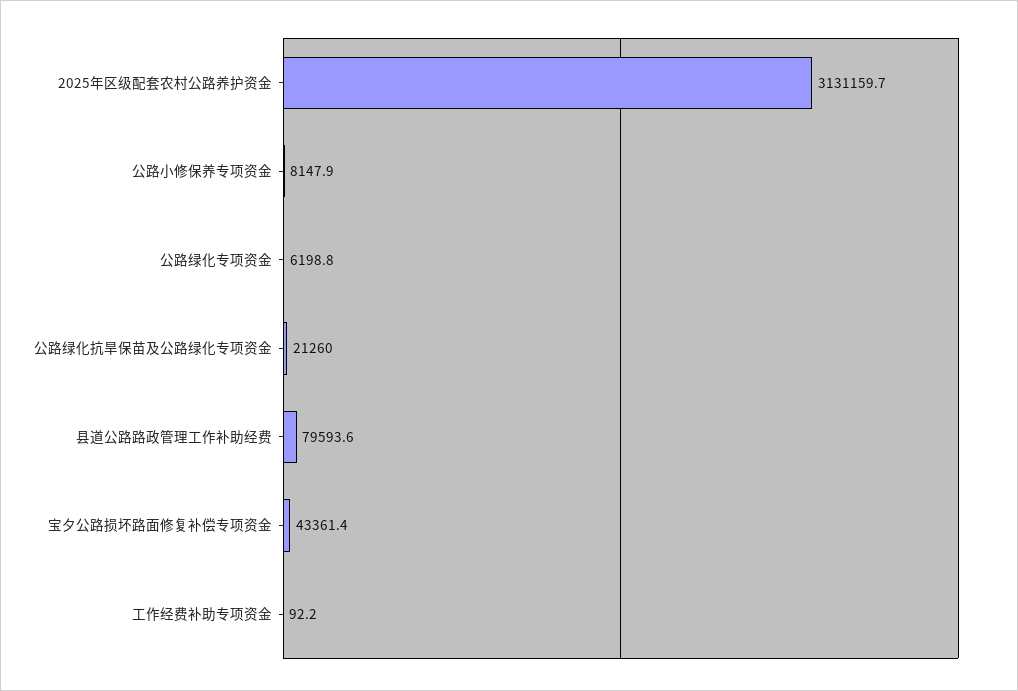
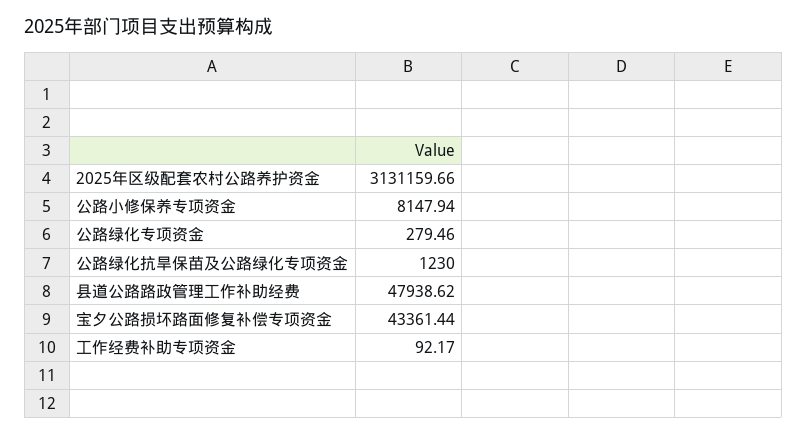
公路绿化专项资金: 6198.8 -> 279.46
公路绿化抗旱保苗及公路绿化专项资金: 21260 -> 1230
县道公路路政管理工作补助经费: 79593.6 -> 47938.62

